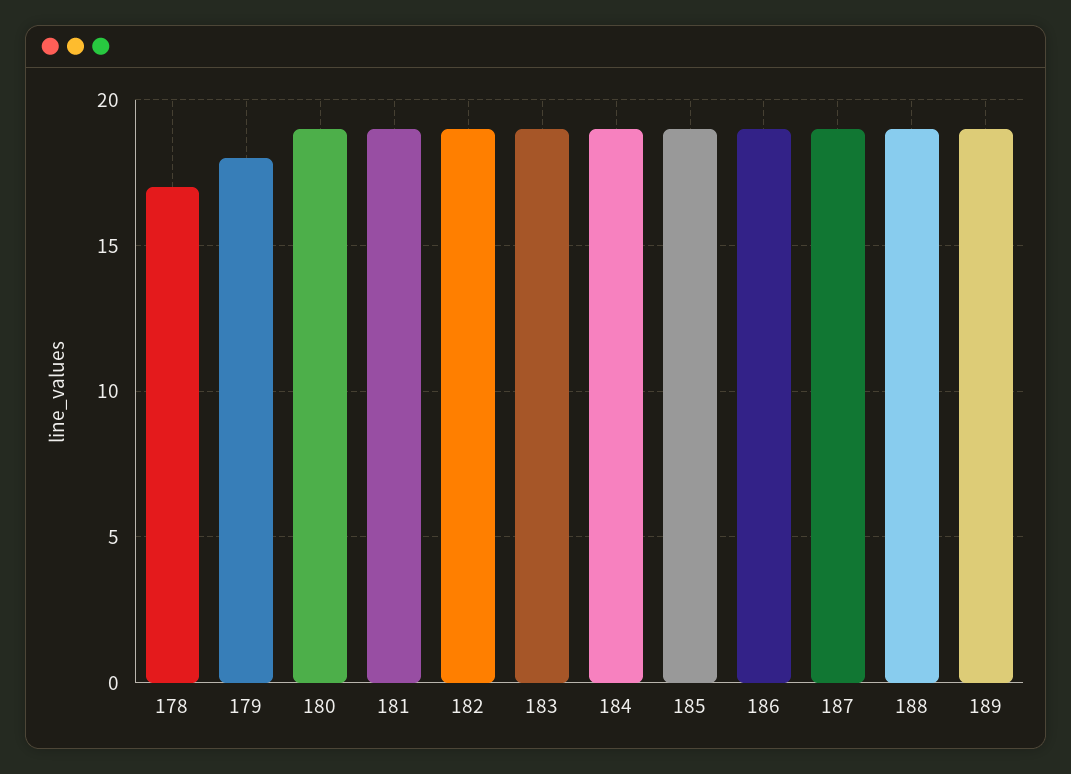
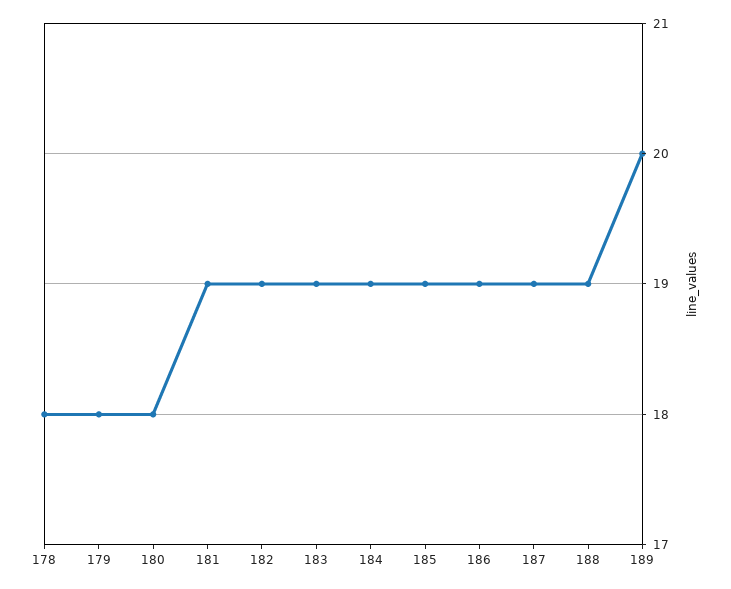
178: 17 -> 18
180: 19 -> 18
189: 19 -> 20

